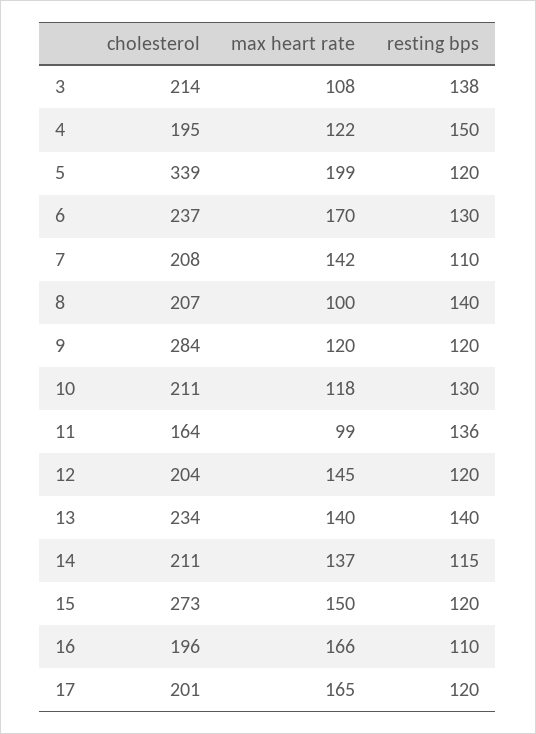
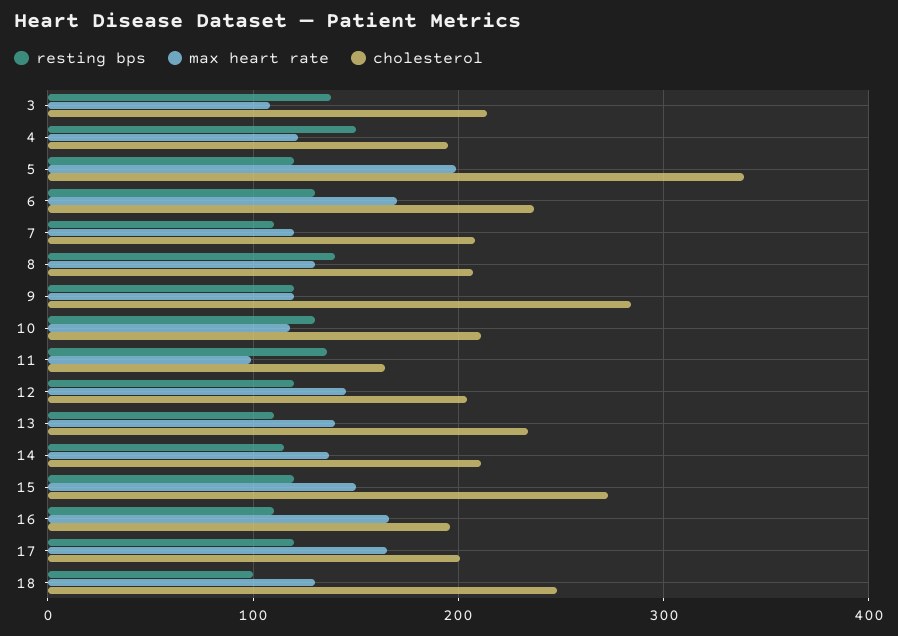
max heart rate, 7: 142 -> 120
max heart rate, 8: 100 -> 130
resting bps, 13: 140 -> 110
resting bps, 18: none -> 100
max heart rate, 18: none -> 130
cholesterol, 18: none -> 250

